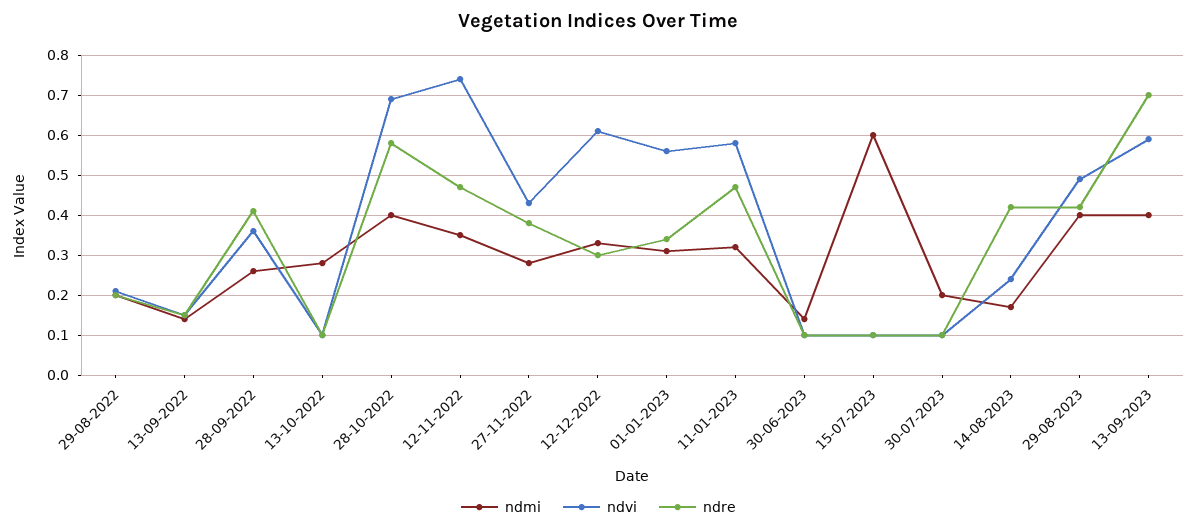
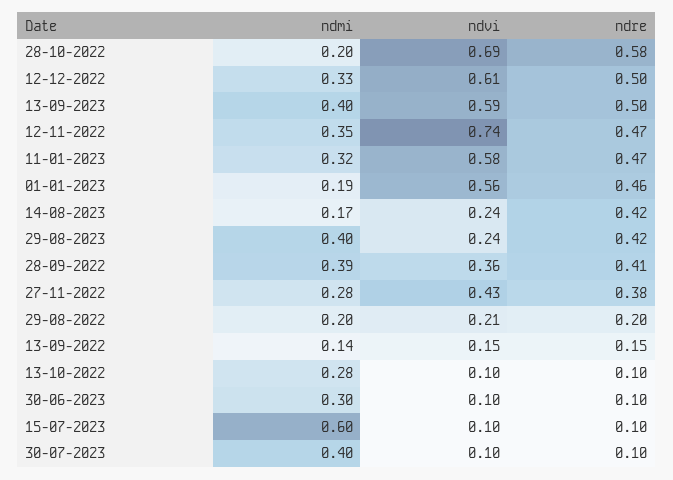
ndmi, 28-09-2022: 0.25 -> 0.39
ndmi, 28-10-2022: 0.4 -> 0.2
ndre, 12-12-2022: 0.3 -> 0.5
ndmi, 01-01-2023: 0.3 -> 0.19
ndre, 01-01-2023: 0.35 -> 0.46
ndmi, 30-06-2023: 0.15 -> 0.3
ndmi, 30-07-2023: 0.2 -> 0.4
ndvi, 29-08-2023: 0.5 -> 0.24
ndre, 13-09-2023: 0.7 -> 0.5

